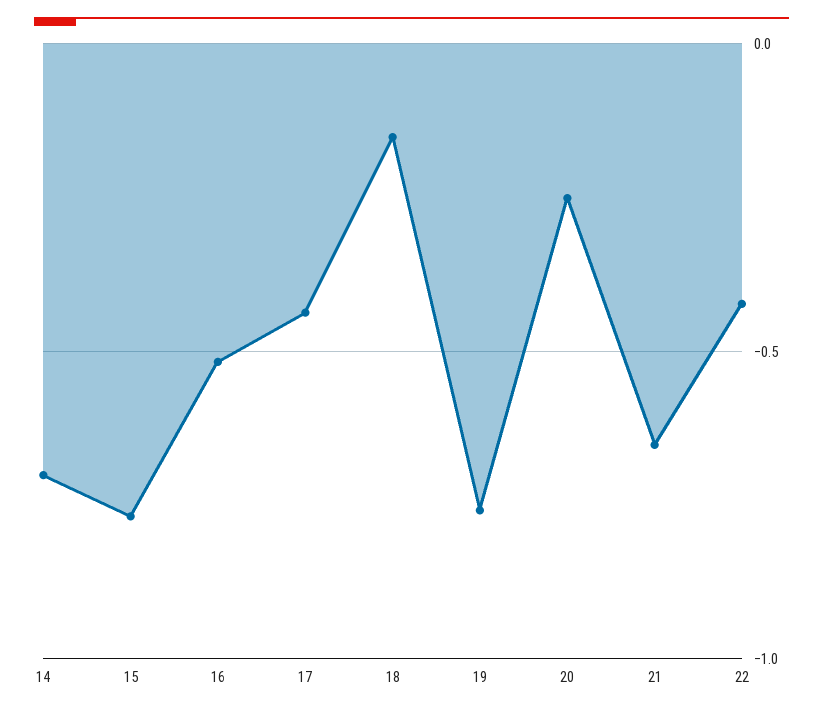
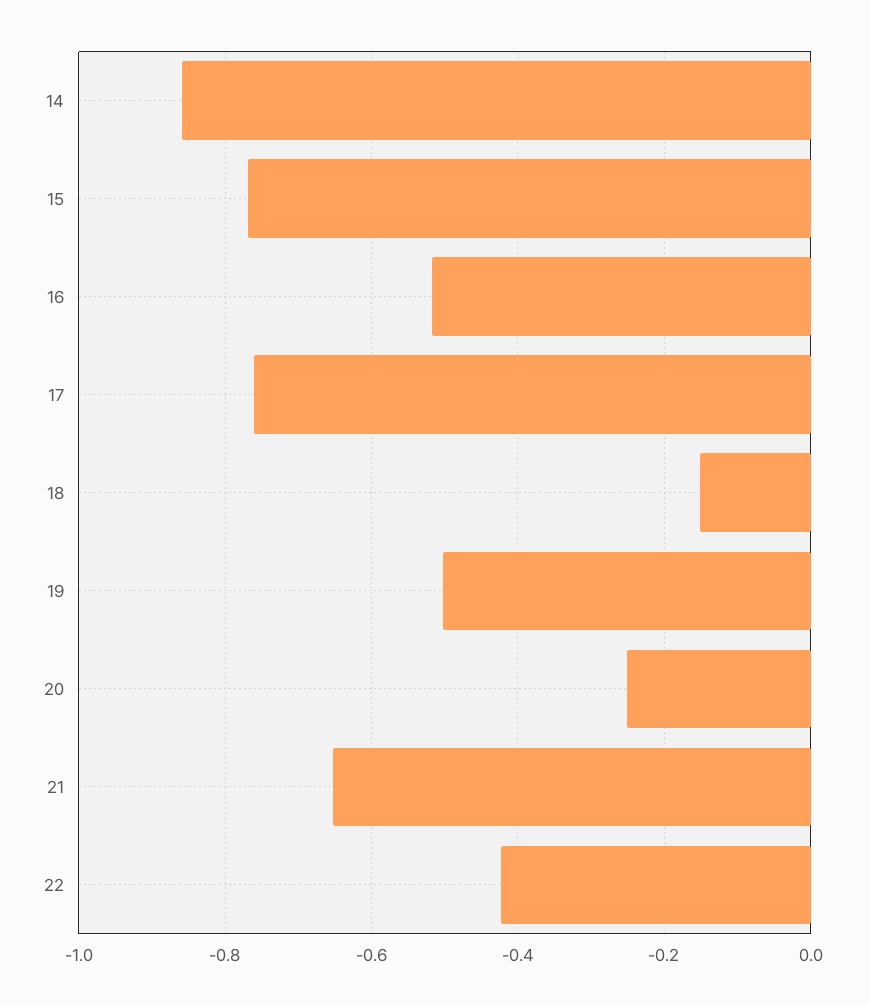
14: -0.7 -> -0.86
17: -0.45 -> -0.76
19: -0.75 -> -0.5

